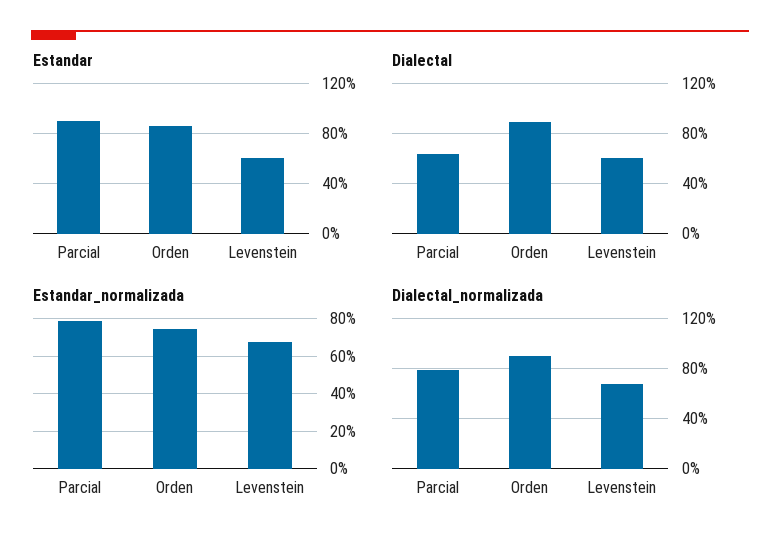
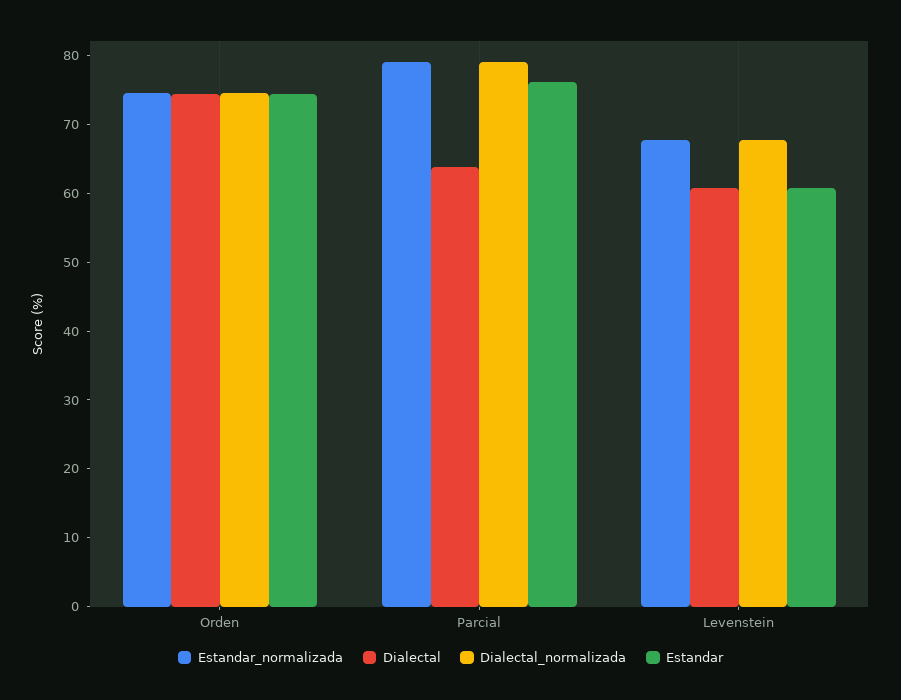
Estandar, Parcial: 90 -> 76
Estandar, Orden: 85 -> 74
Dialectal, Orden: 90 -> 74
Dialectal_normalizada, Orden: 90 -> 74

